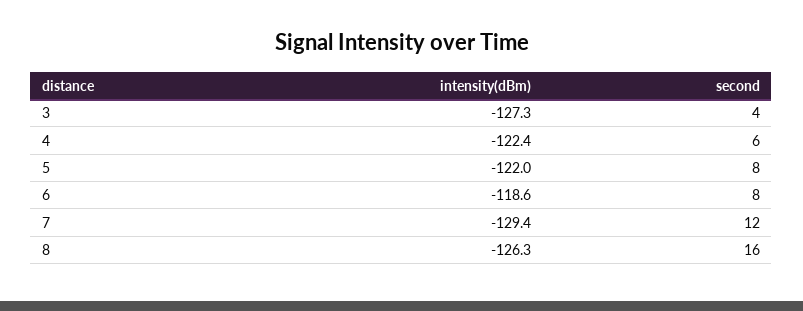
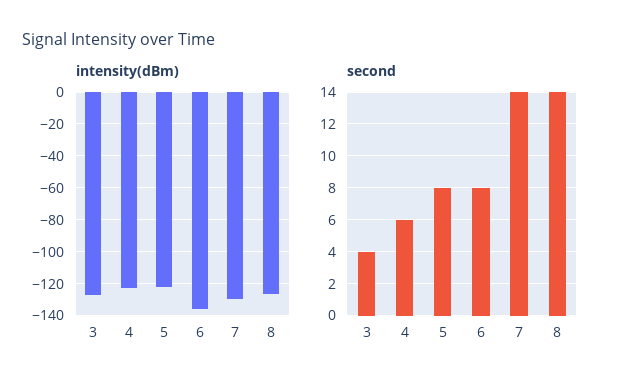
intensity(dBm), 6: -118.6 -> -135
second, 7: 12 -> 14
second, 8: 16 -> 14

